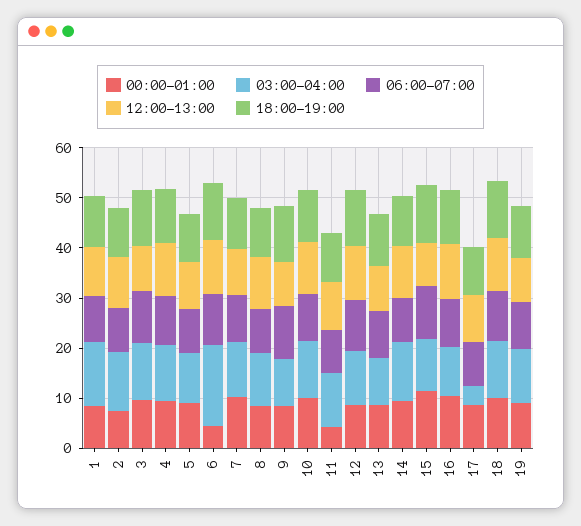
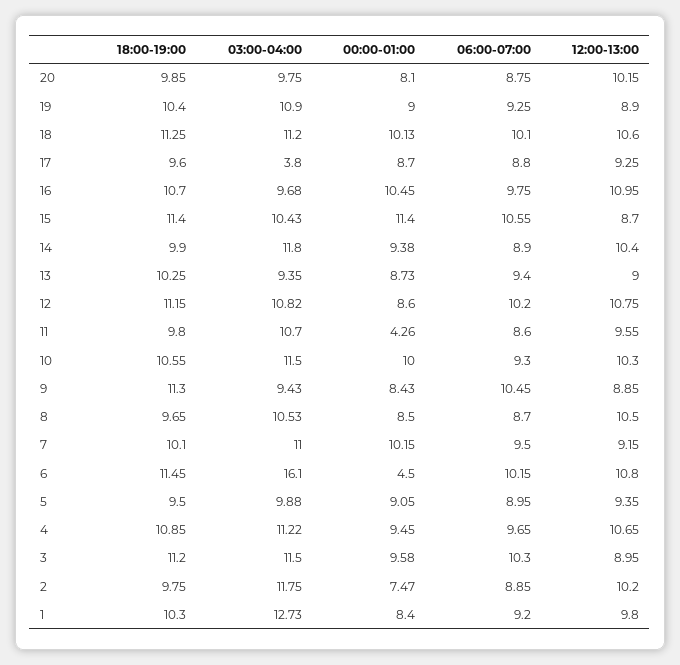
18:00-19:00, 20: none -> 9.85
03:00-04:00, 20: none -> 9.75
00:00-01:00, 20: none -> 8.1
06:00-07:00, 20: none -> 8.75
12:00-13:00, 20: none -> 10.15

